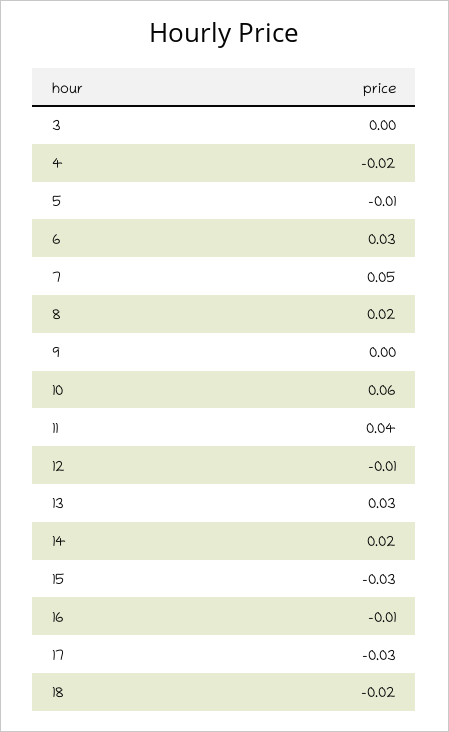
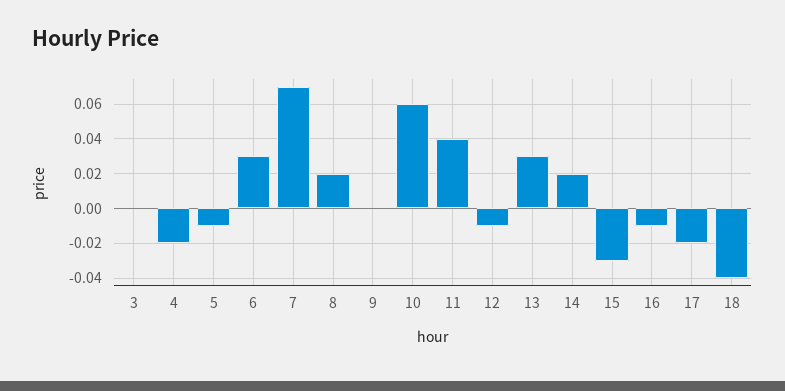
7: 0.05 -> 0.07
17: -0.03 -> -0.02
18: -0.02 -> -0.04

